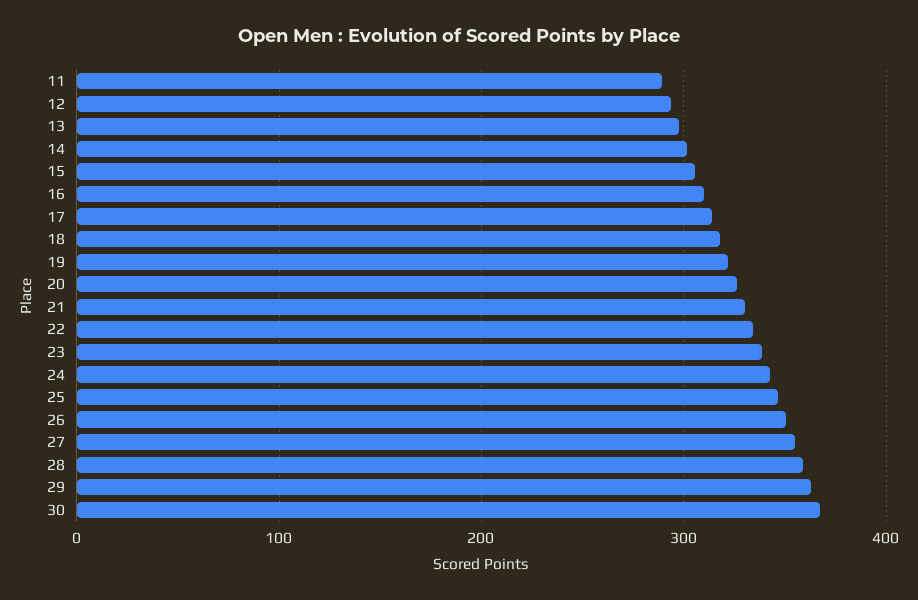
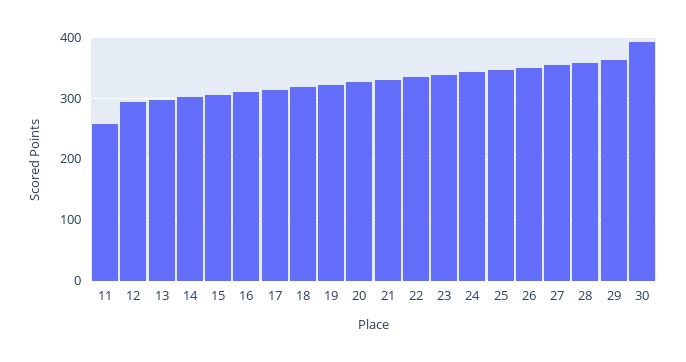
11: 290 -> 260
30: 370 -> 390

